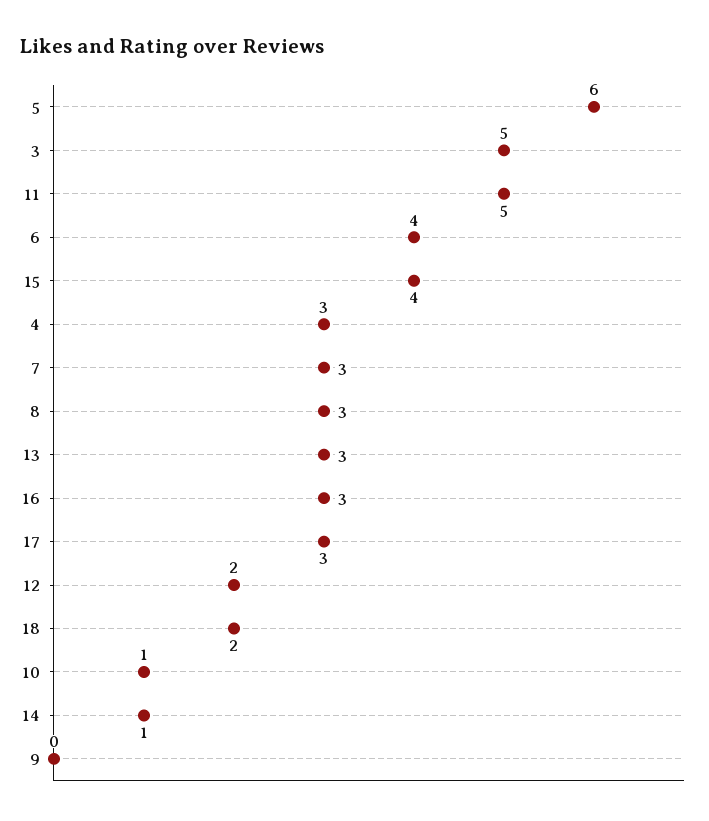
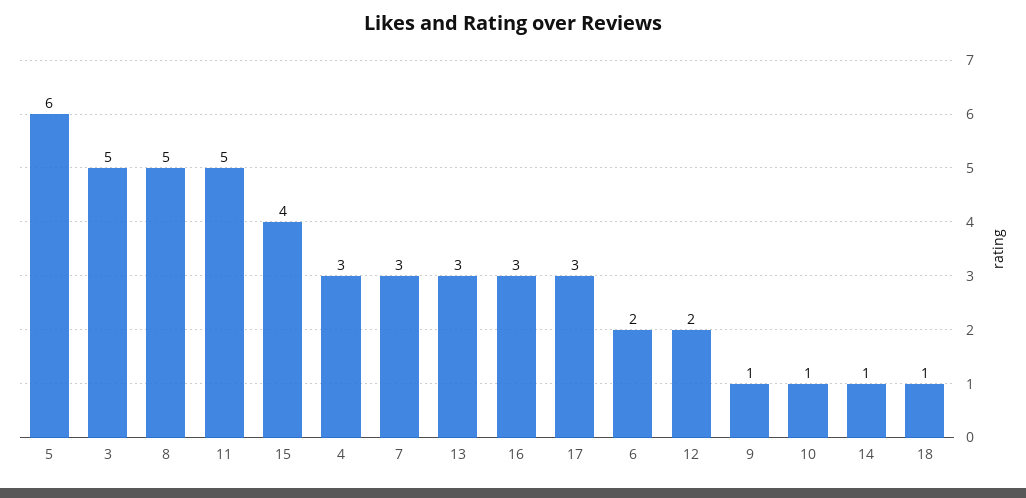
6: 4 -> 2
8: 3 -> 5
18: 2 -> 1
9: 0 -> 1

